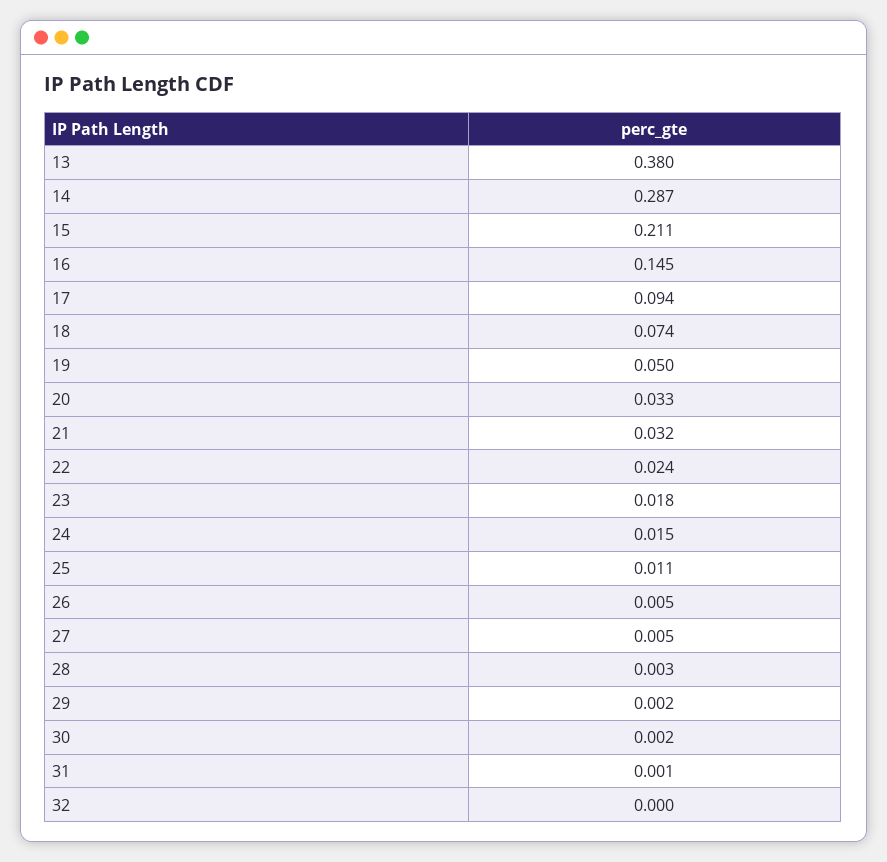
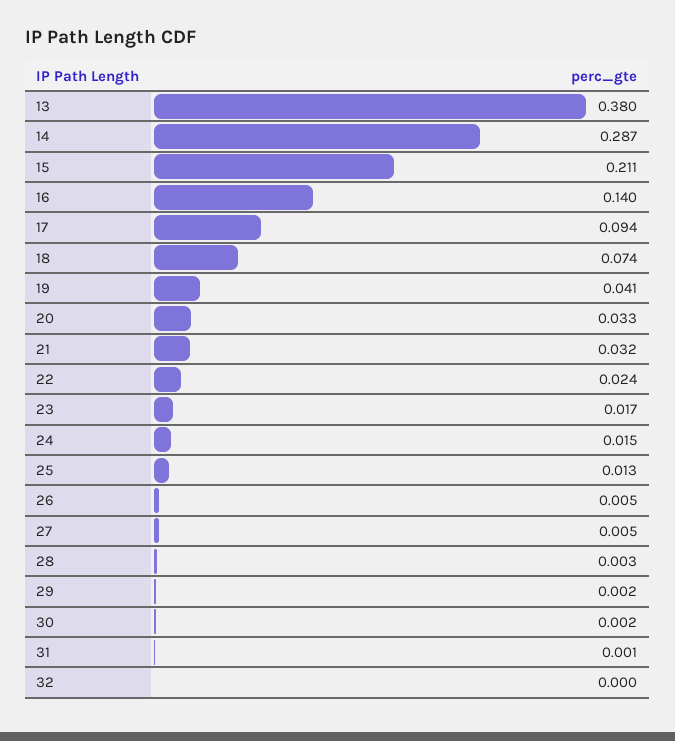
16: 0.145 -> 0.14
19: 0.05 -> 0.041
23: 0.018 -> 0.017
25: 0.011 -> 0.013

